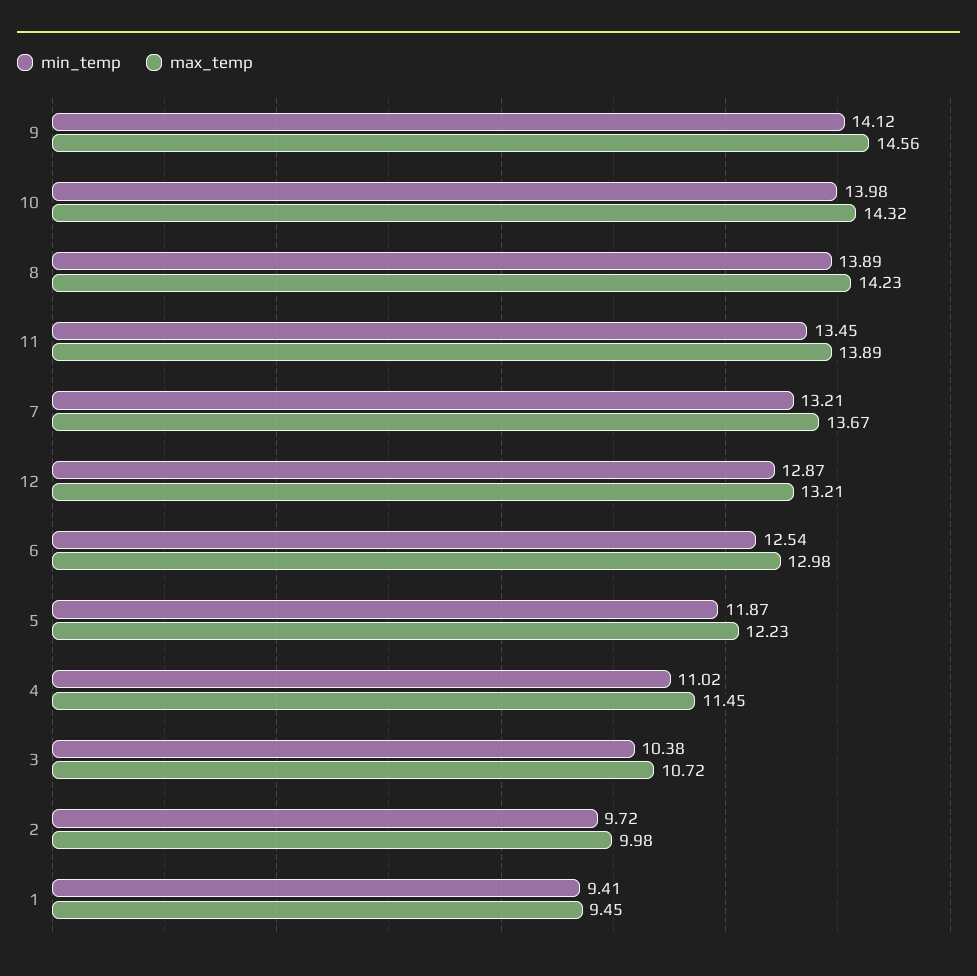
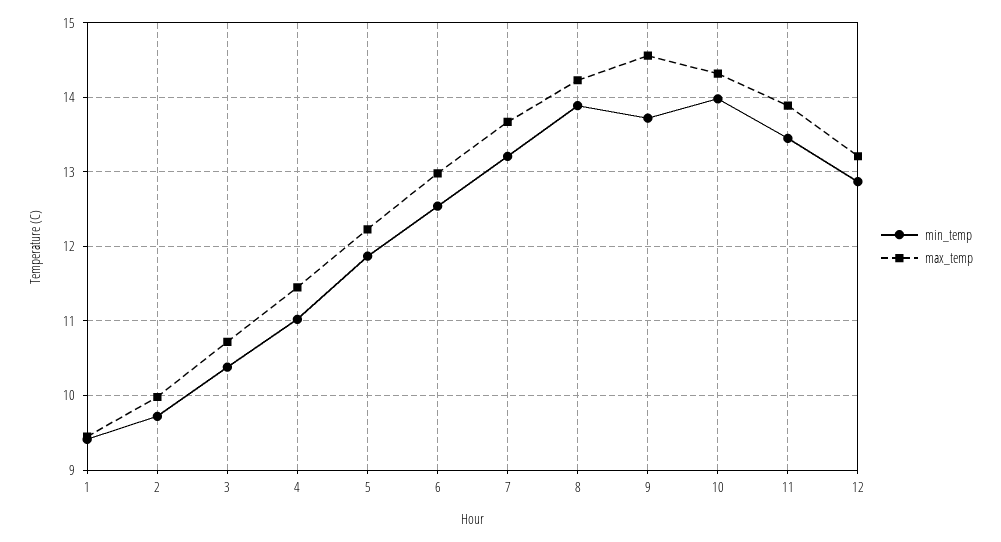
min_temp, 9: 14.12 -> 13.7

